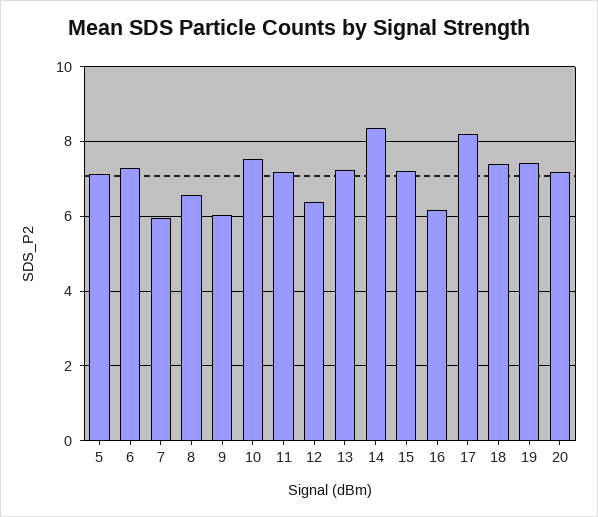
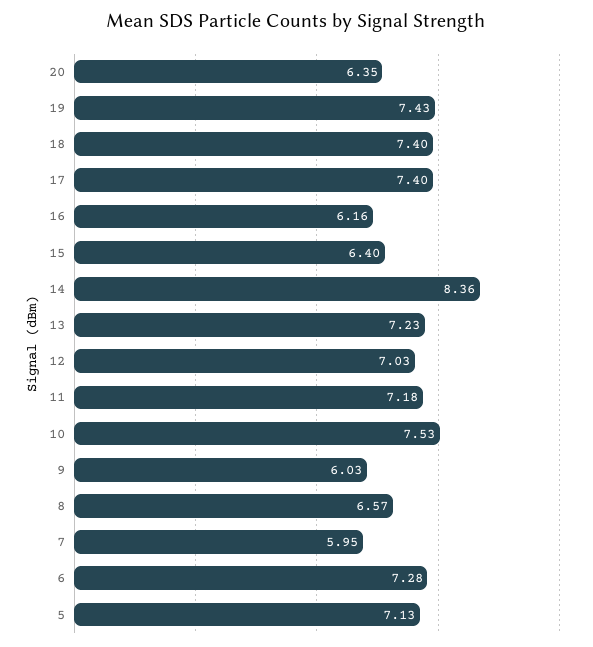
12: 6.4 -> 7.03
15: 7.2 -> 6.4
17: 8.2 -> 7.4
20: 7.2 -> 6.35

